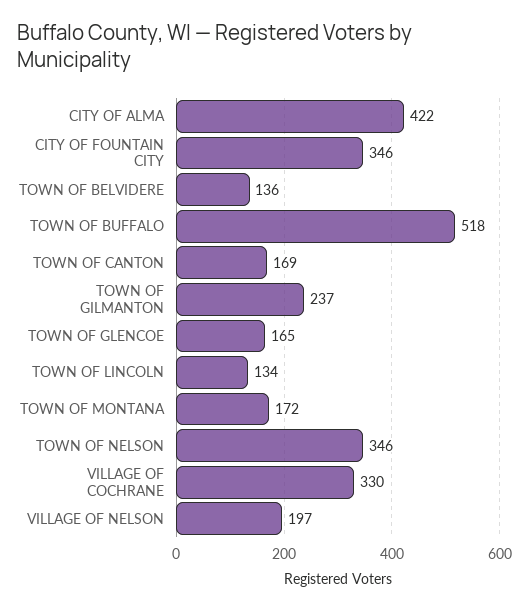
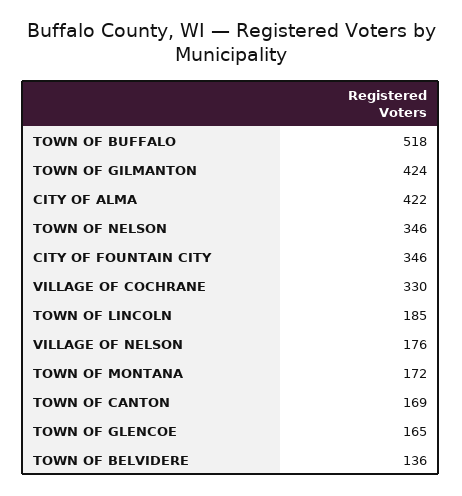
TOWN OF GILMANTON: 237 -> 424
TOWN OF LINCOLN: 134 -> 185
VILLAGE OF NELSON: 197 -> 176

